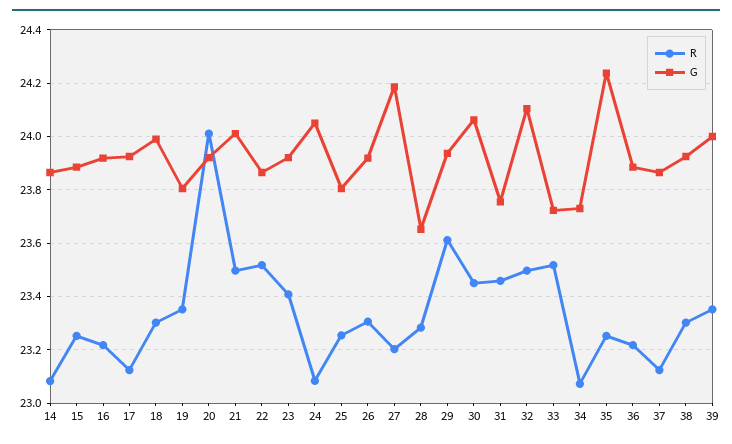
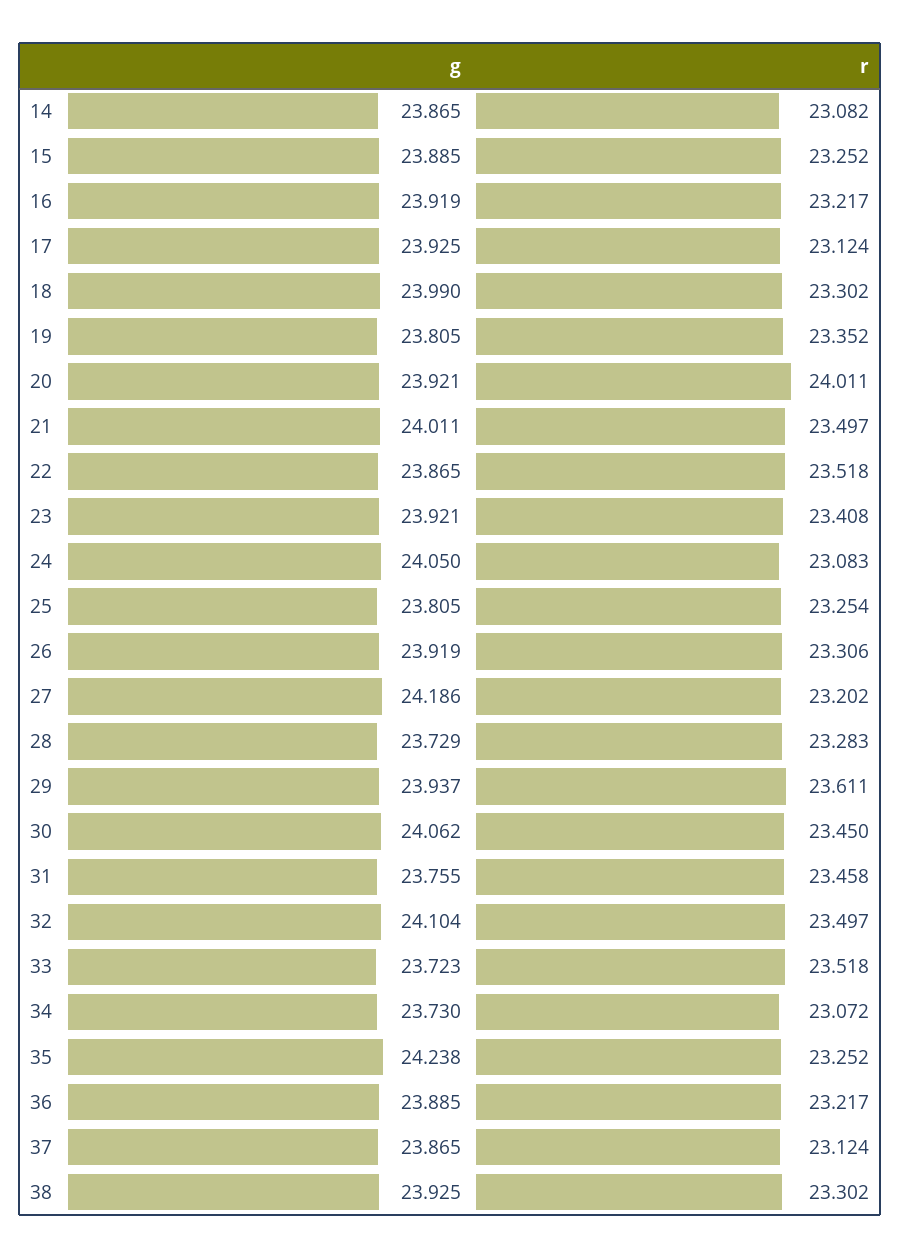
G, 28: 23.65 -> 23.729
R, 39: 23.35 -> none
G, 39: 24 -> none

